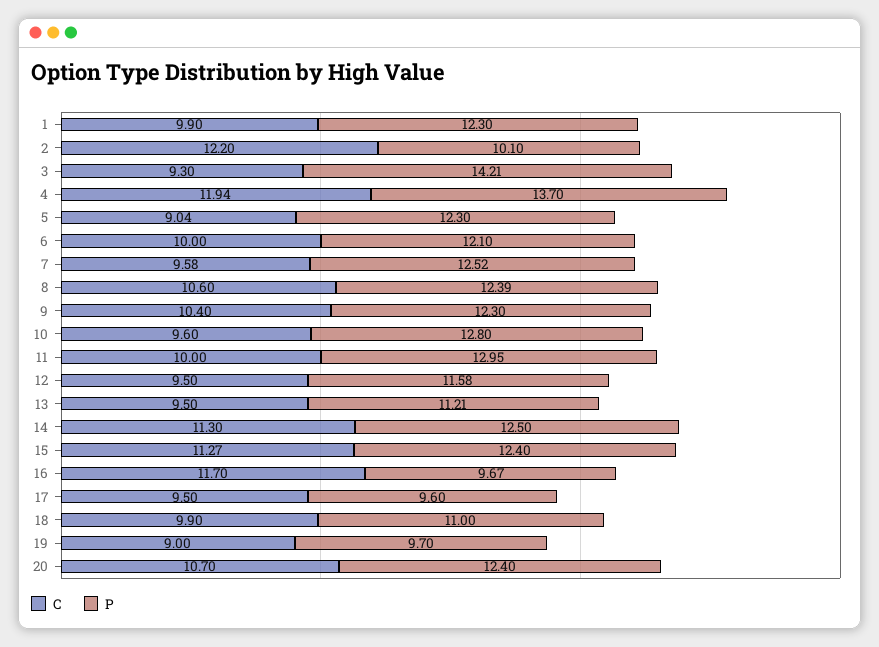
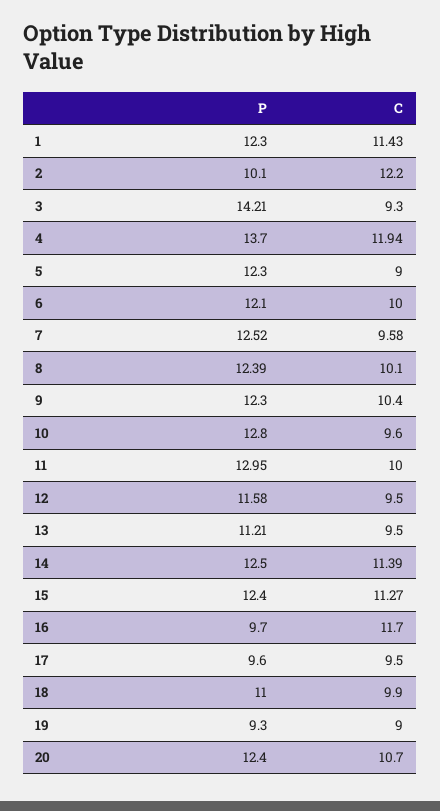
C, 1: 9.9 -> 11.43
C, 5: 9.04 -> 9
C, 8: 10.6 -> 10.1
C, 14: 11.3 -> 11.39
P, 16: 9.67 -> 9.7
P, 19: 9.7 -> 9.3

